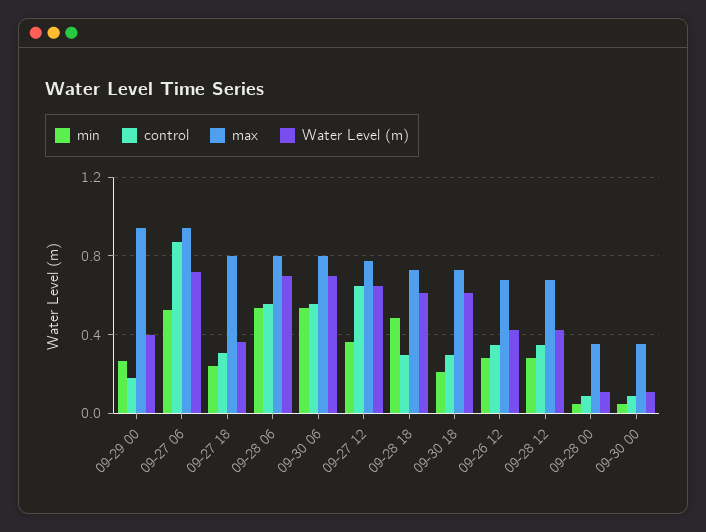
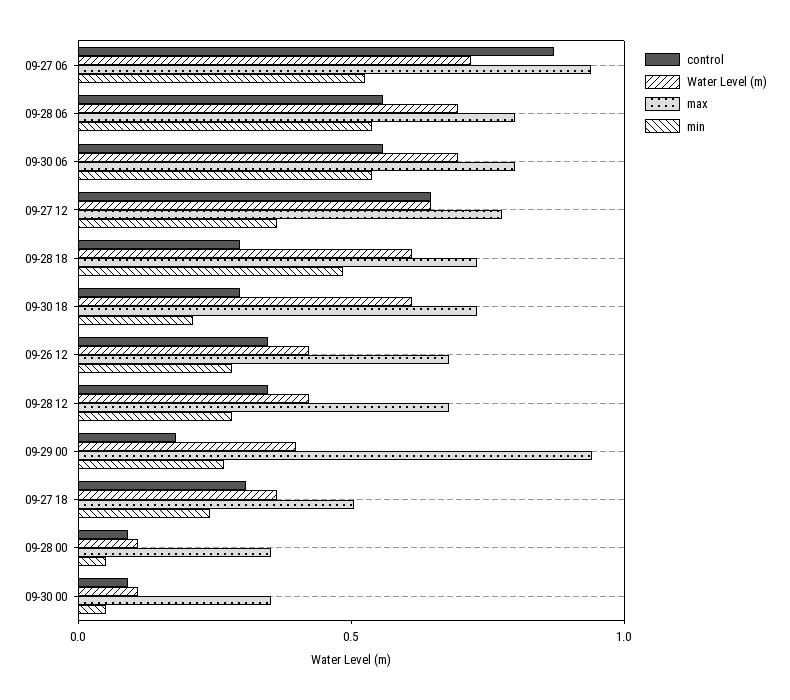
max, 09-27 18: 0.8 -> 0.5

